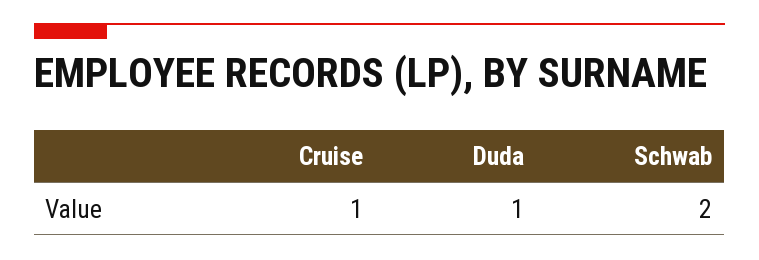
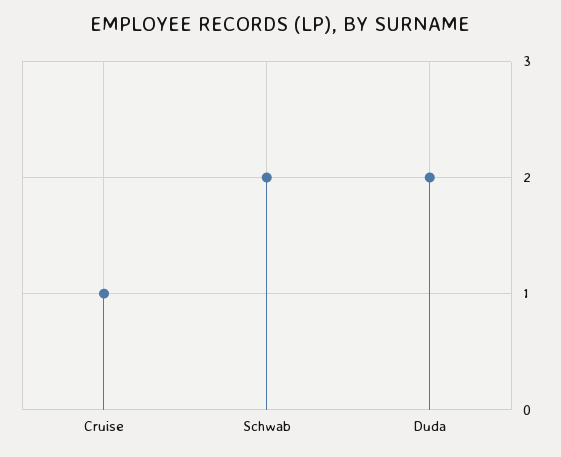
Duda: 1 -> 2

